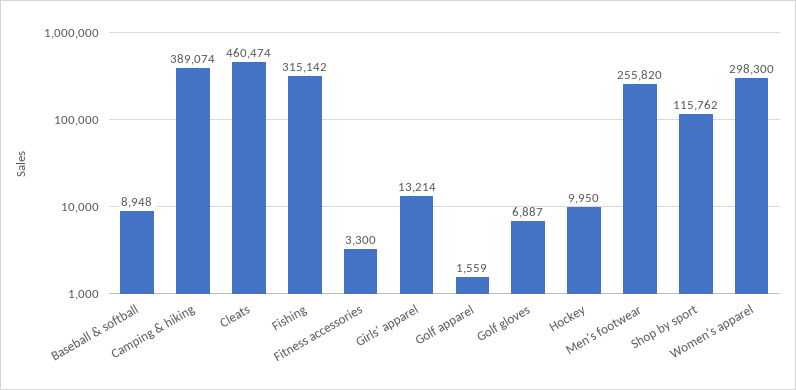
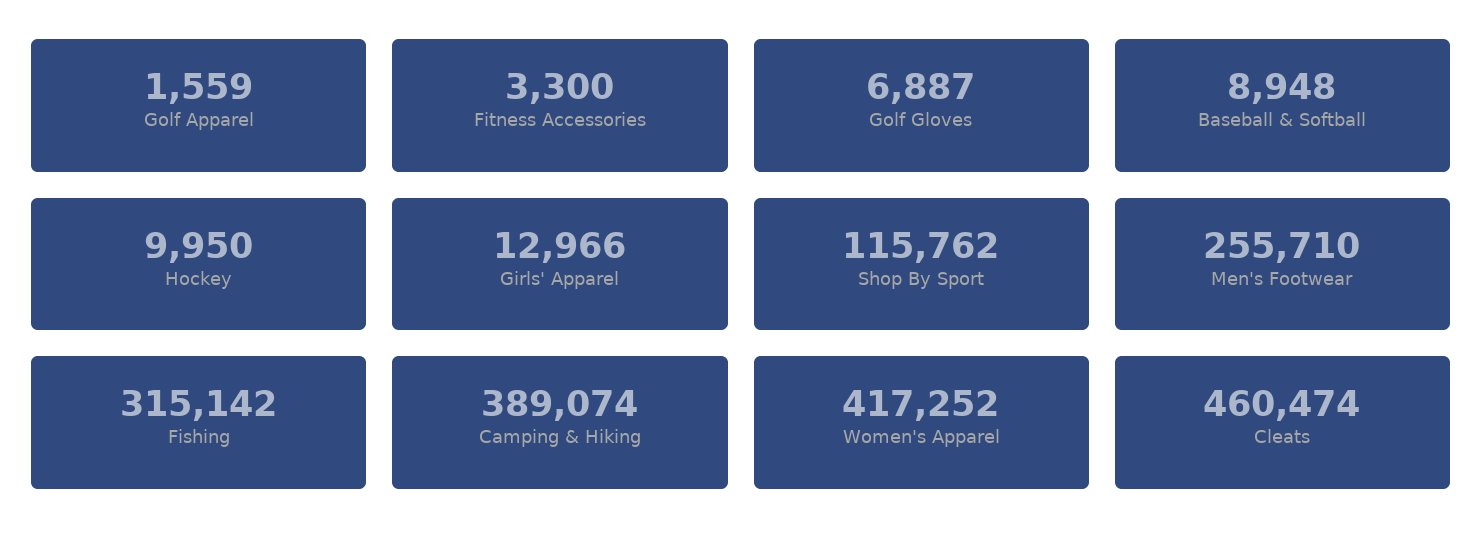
Girls' apparel: 13214 -> 12966
Men's footwear: 255820 -> 255710
Women's apparel: 298300 -> 417252

